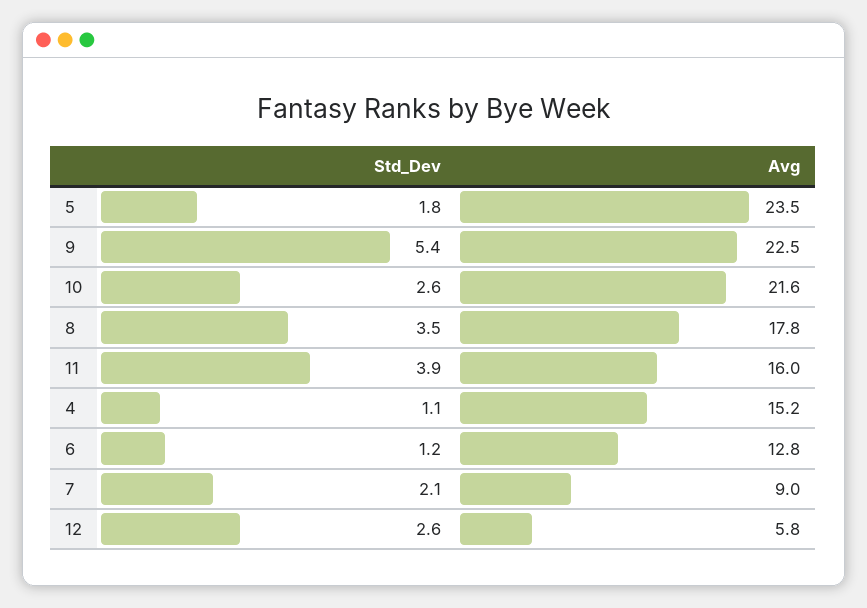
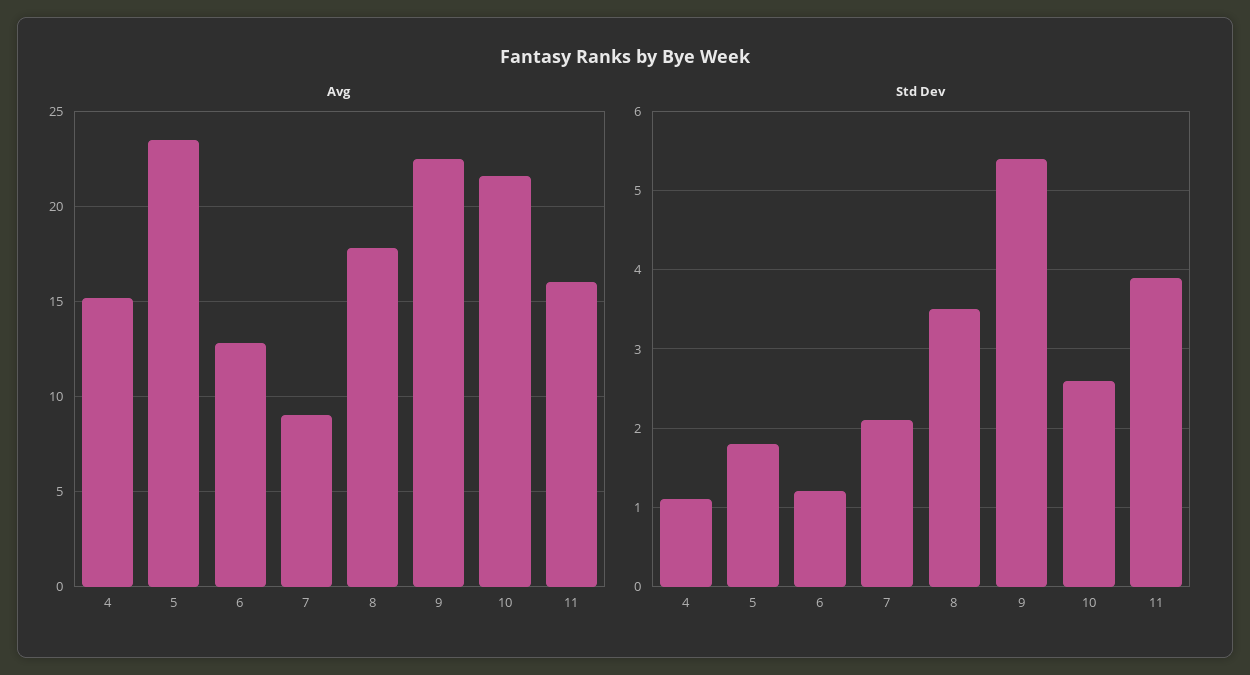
Std_Dev, 12: 2.6 -> none
Avg, 12: 5.8 -> none

